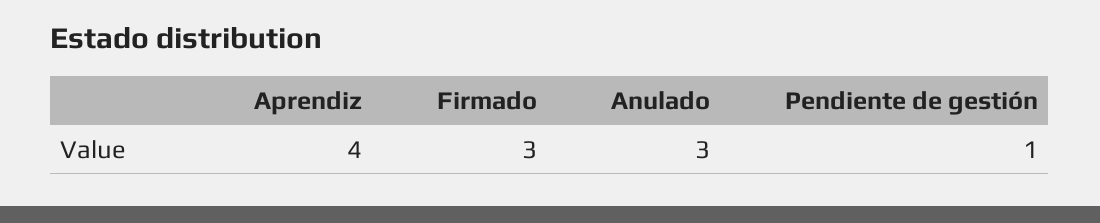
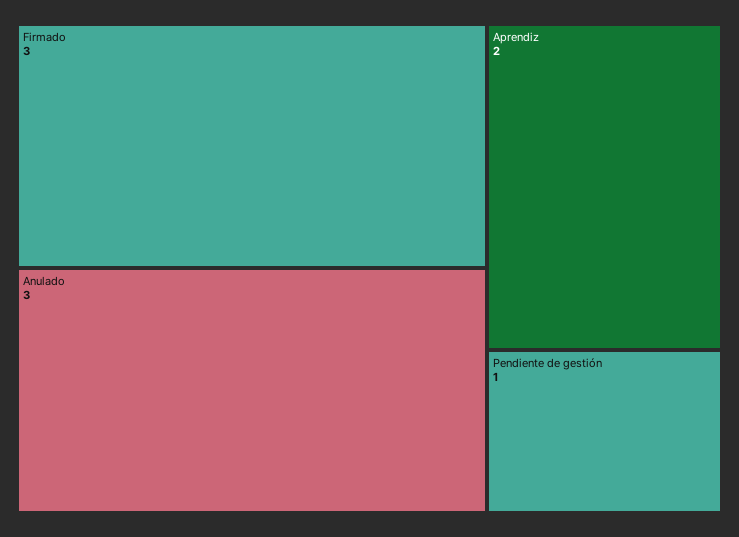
Aprendiz: 4 -> 2

